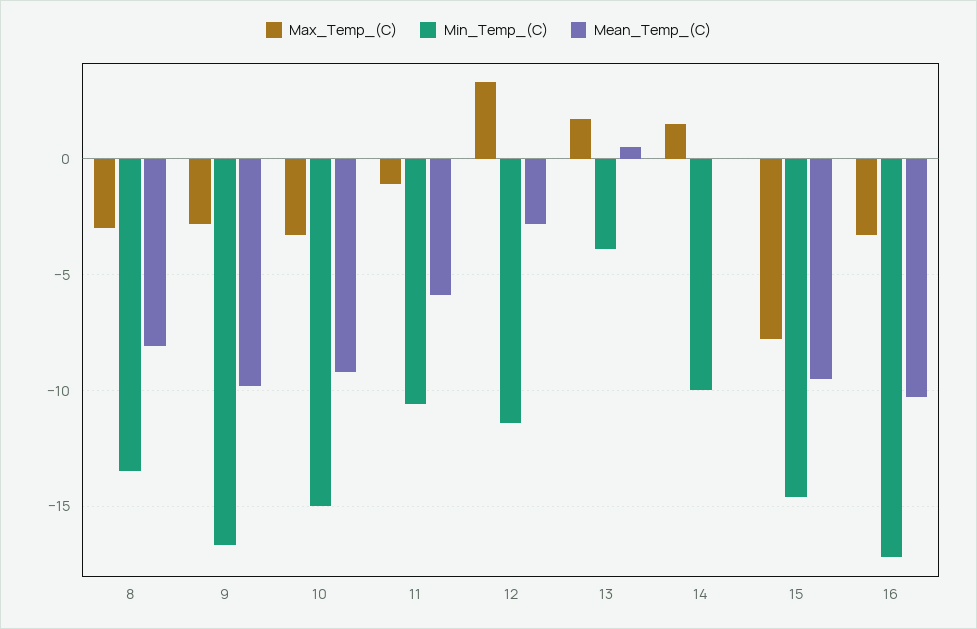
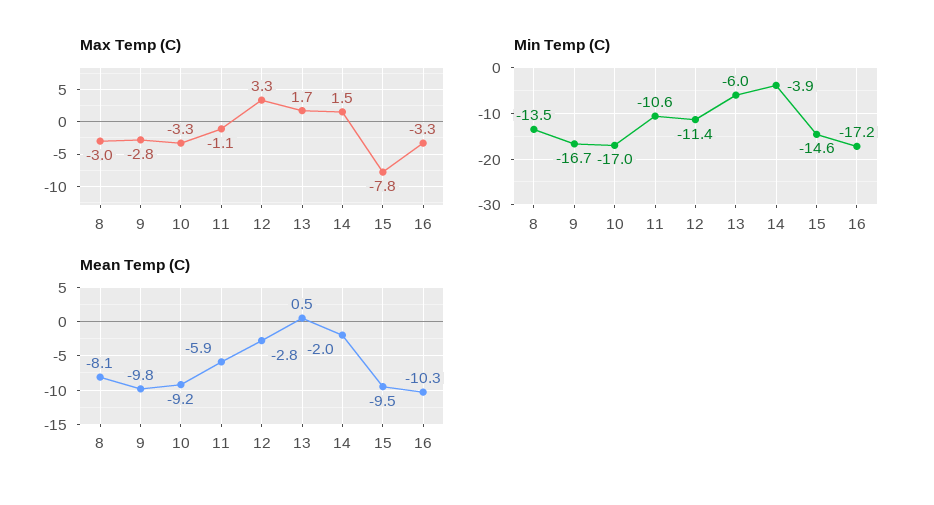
Min_Temp_(C), 10: -15 -> -17
Min_Temp_(C), 13: -4 -> -6
Min_Temp_(C), 14: -10 -> -3.9
Mean_Temp_(C), 14: 0 -> -2

